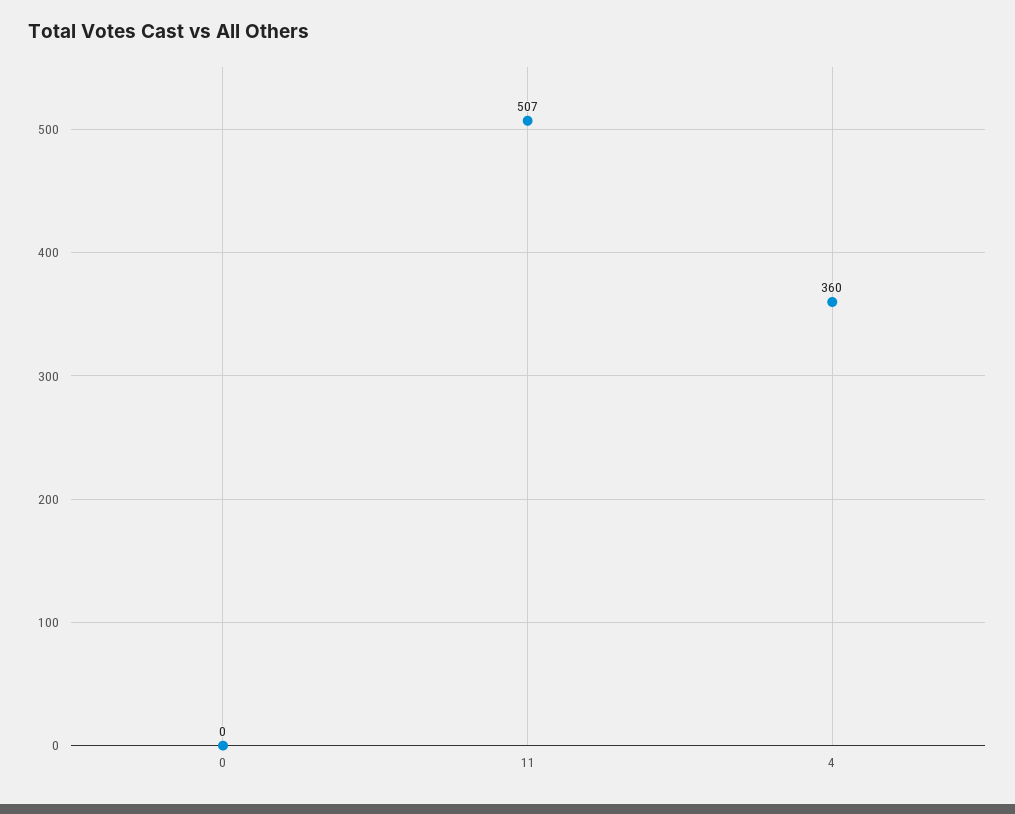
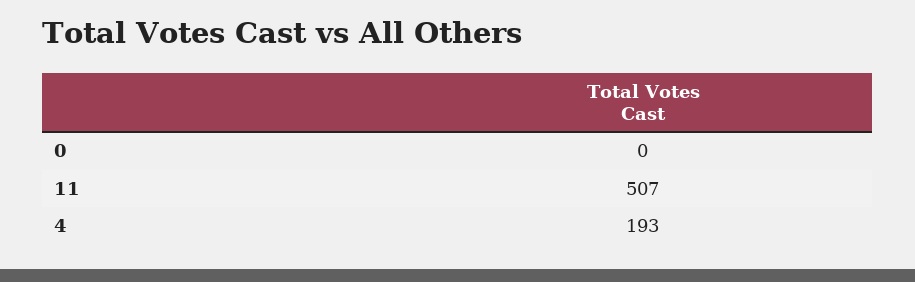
4: 360 -> 193

